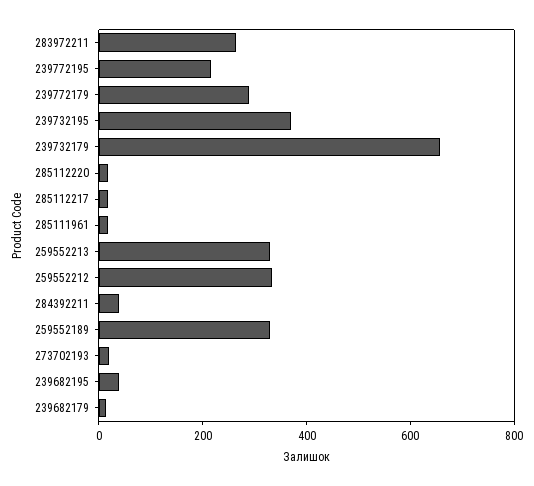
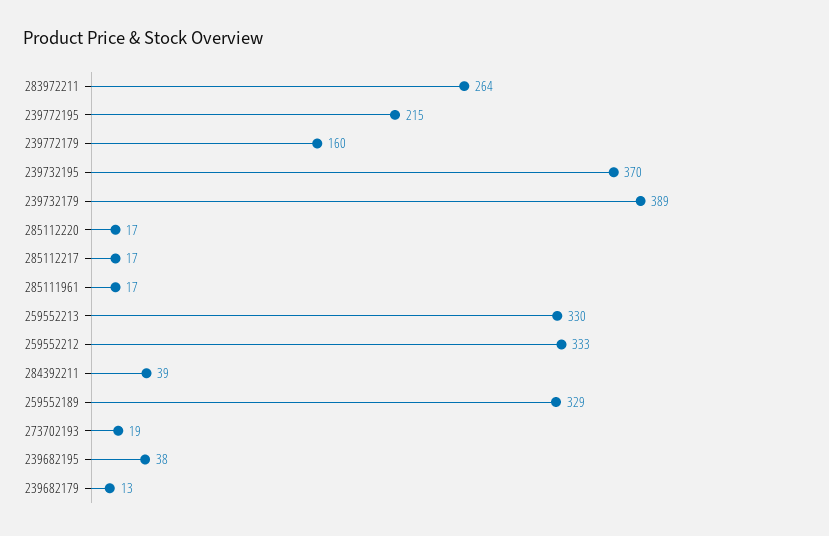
239772179: 300 -> 160
239732179: 650 -> 389

